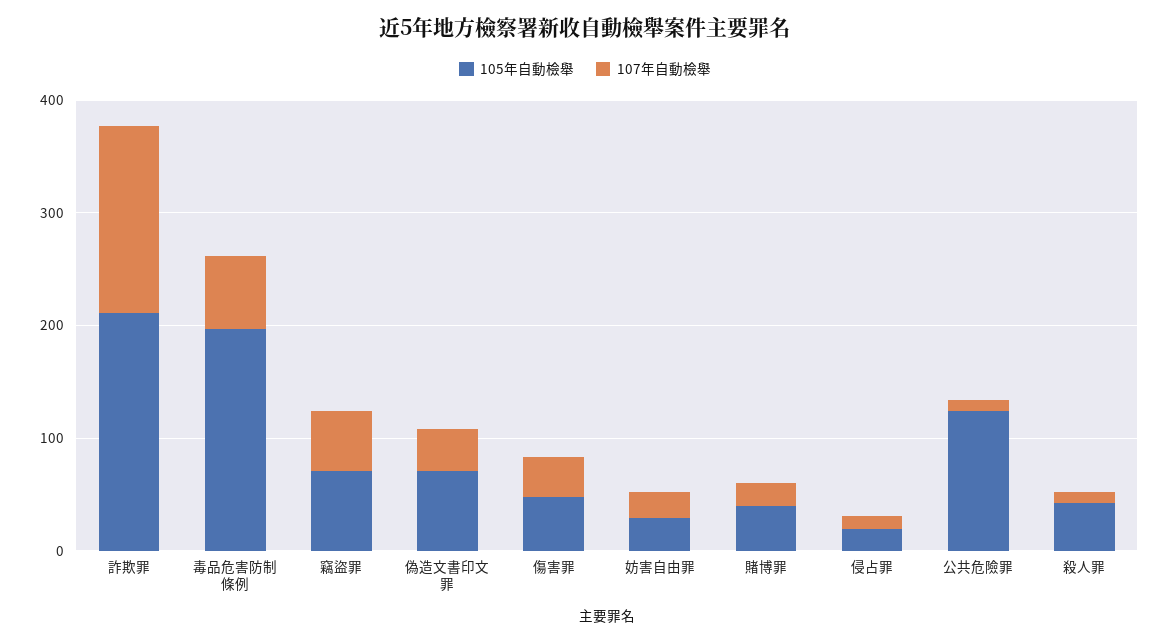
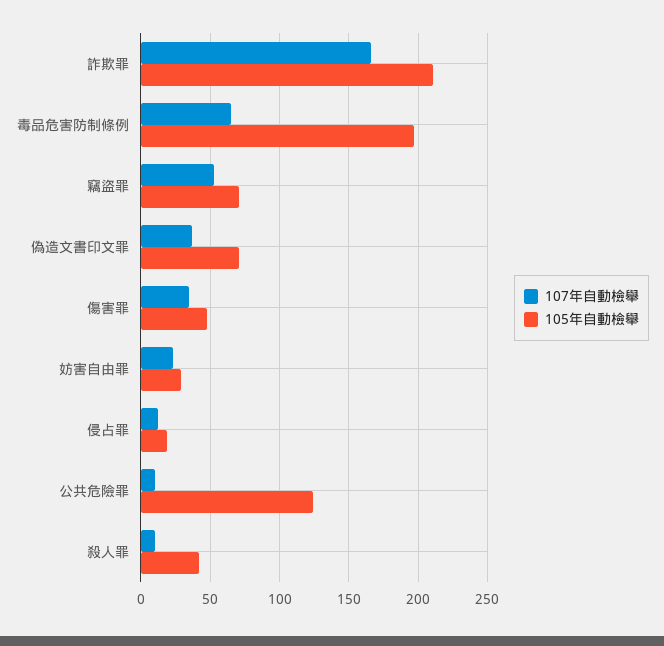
105年自動檢舉, 賭博罪: 40 -> none
107年自動檢舉, 賭博罪: 20 -> none

